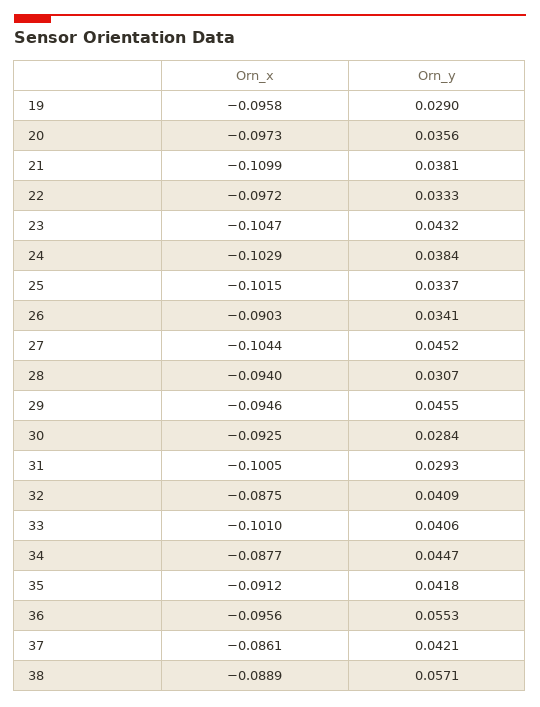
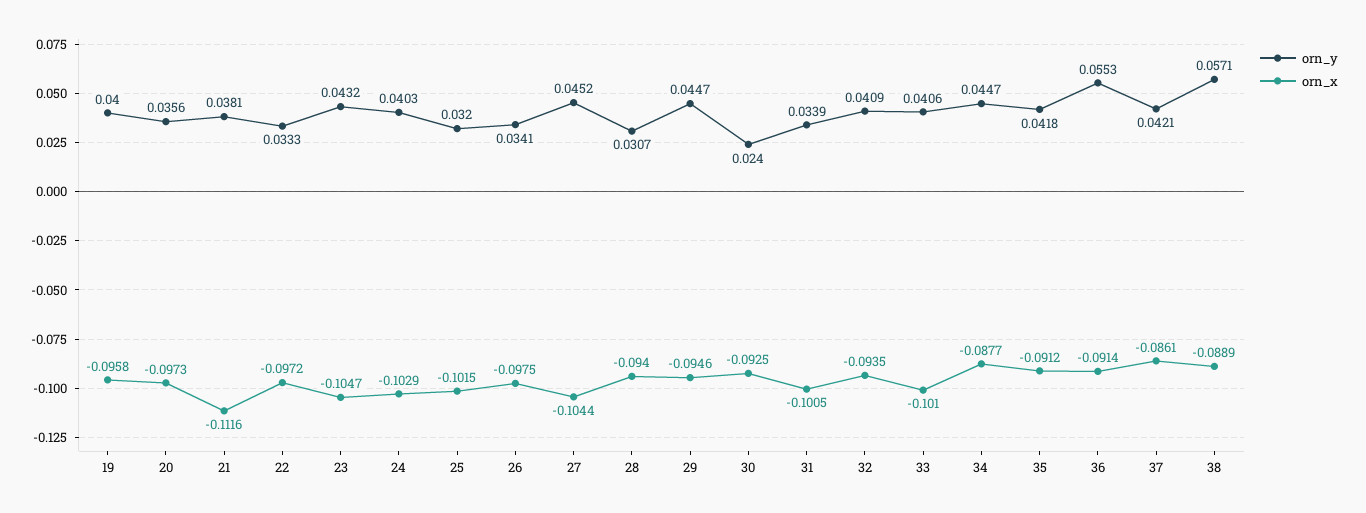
Orn_y, 19: 0.029 -> 0.04
Orn_x, 21: -0.1099 -> -0.1116
Orn_y, 24: 0.0384 -> 0.0403
Orn_y, 25: 0.0337 -> 0.032
Orn_x, 26: -0.0903 -> -0.0975
Orn_y, 29: 0.0455 -> 0.0447
Orn_y, 30: 0.0284 -> 0.024
Orn_y, 31: 0.0293 -> 0.0339
Orn_x, 32: -0.0875 -> -0.0935
Orn_x, 36: -0.0956 -> -0.0914

